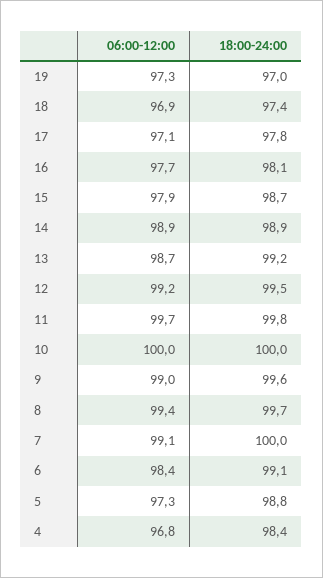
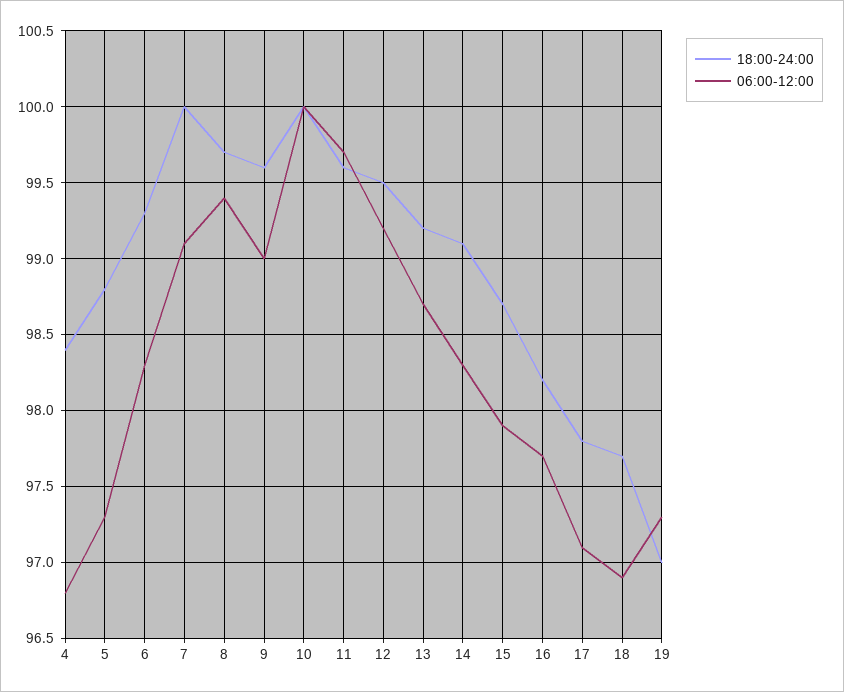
18:00-24:00, 18: 97.4 -> 97.7
18:00-24:00, 16: 98.1 -> 98.2
06:00-12:00, 14: 98.9 -> 98.3
18:00-24:00, 14: 98.9 -> 99.1
18:00-24:00, 11: 99.8 -> 99.6
06:00-12:00, 6: 98.4 -> 98.3
18:00-24:00, 6: 99.1 -> 99.3

